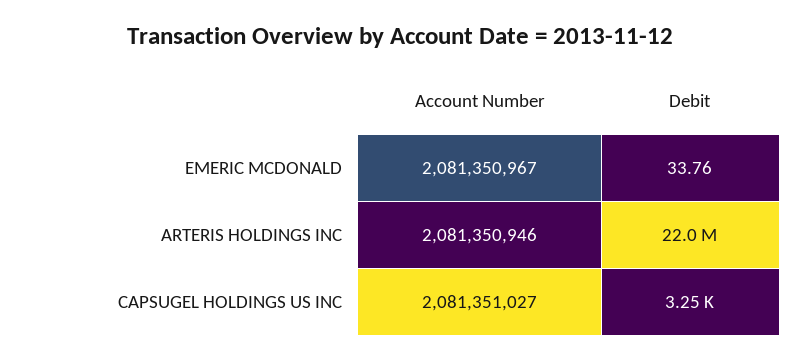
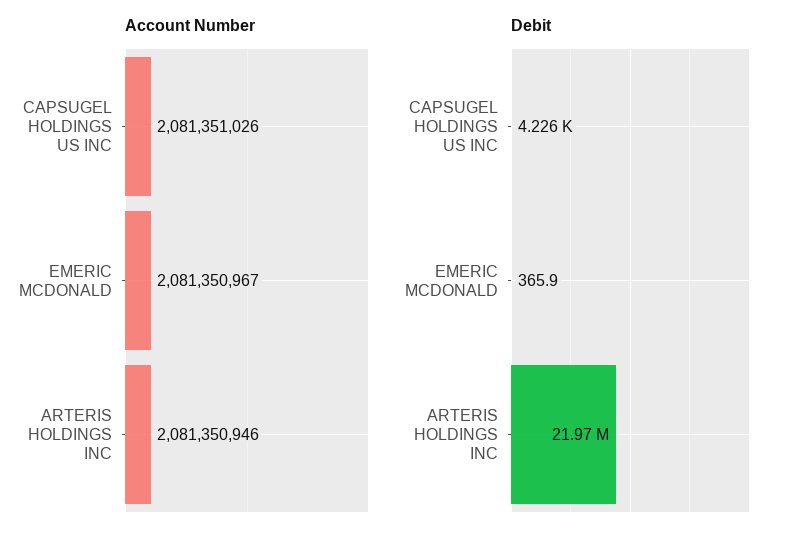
Debit, EMERIC MCDONALD: 33.76 -> 365.9
Account Number, CAPSUGEL HOLDINGS US INC: 2081351027 -> 2081351026
Debit, CAPSUGEL HOLDINGS US INC: 3250 -> 4226

